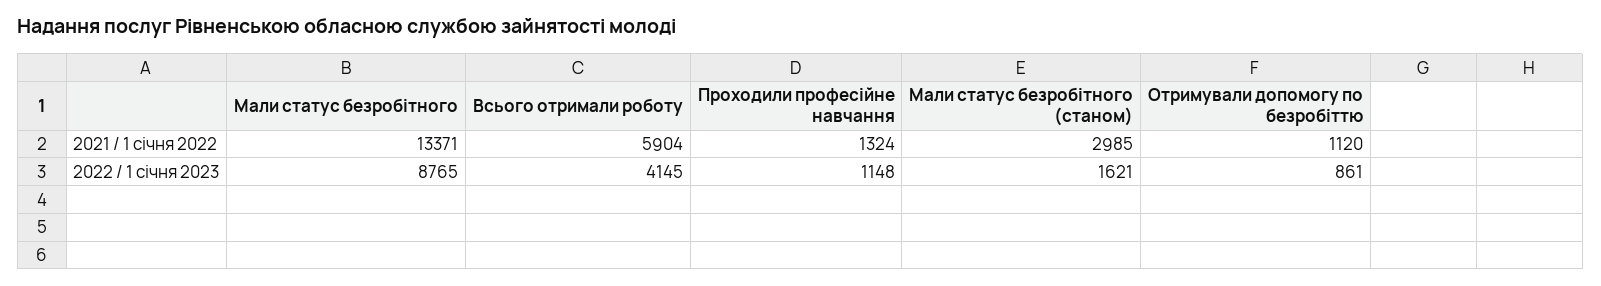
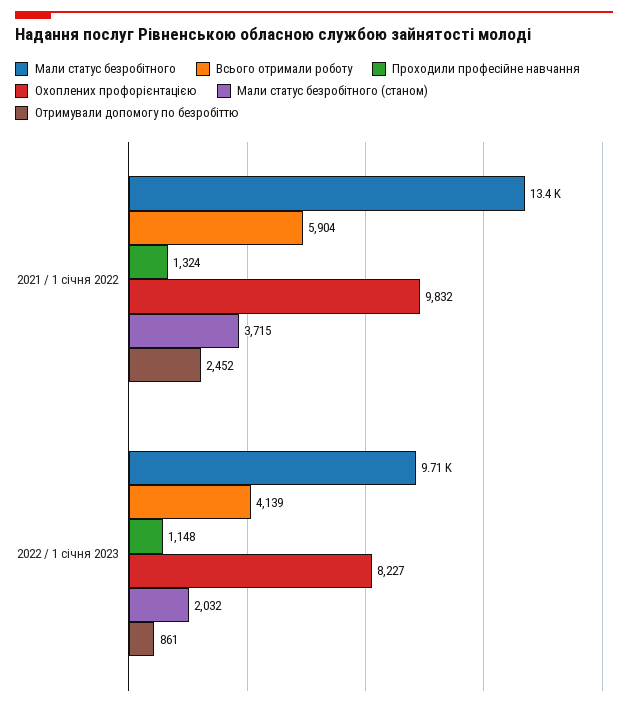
Мали статус безробітного (станом), 2021 / 1 січня 2022: 2985 -> 3715
Отримували допомогу по безробіттю, 2021 / 1 січня 2022: 1120 -> 2452
Мали статус безробітного, 2022 / 1 січня 2023: 8765 -> 9710
Всього отримали роботу, 2022 / 1 січня 2023: 4145 -> 4139
Мали статус безробітного (станом), 2022 / 1 січня 2023: 1621 -> 2032
Охоплених профорієнтацією, 2021 / 1 січня 2022: none -> 9832
Охоплених профорієнтацією, 2022 / 1 січня 2023: none -> 8227

